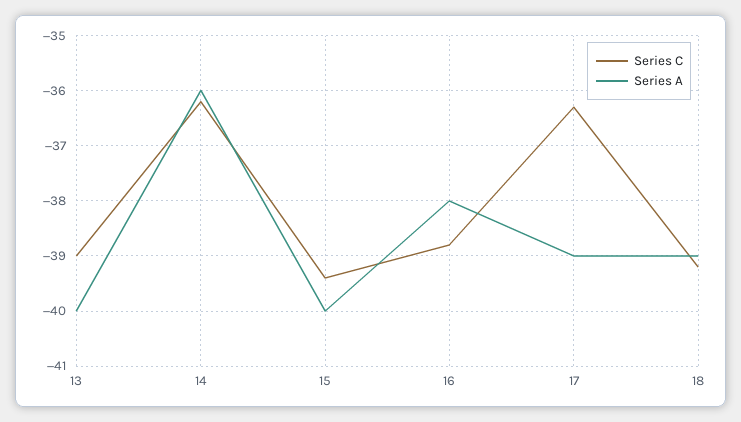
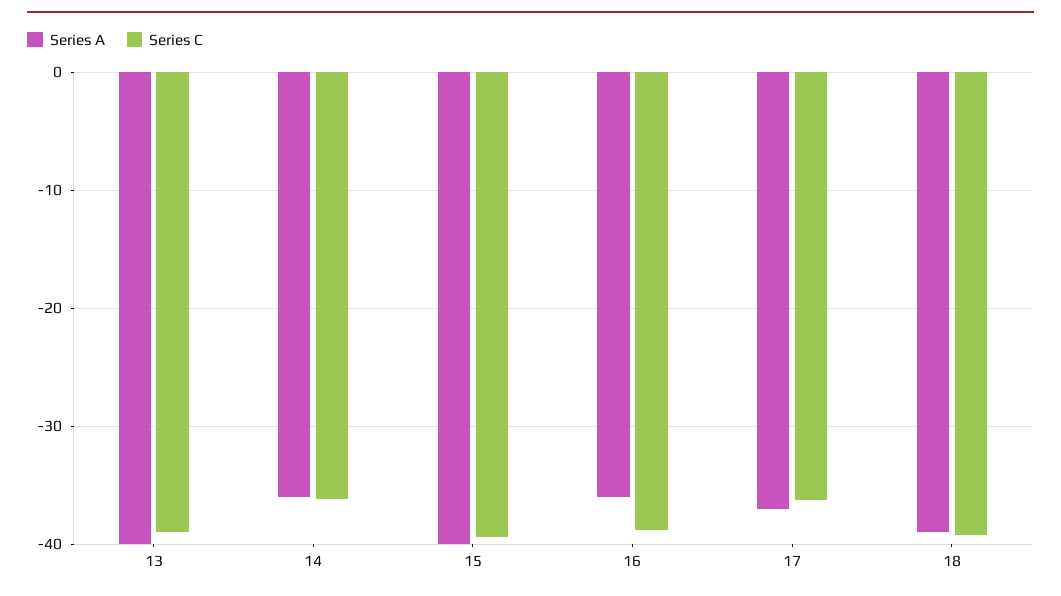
Series A, 16: -38 -> -36
Series A, 17: -39 -> -37

